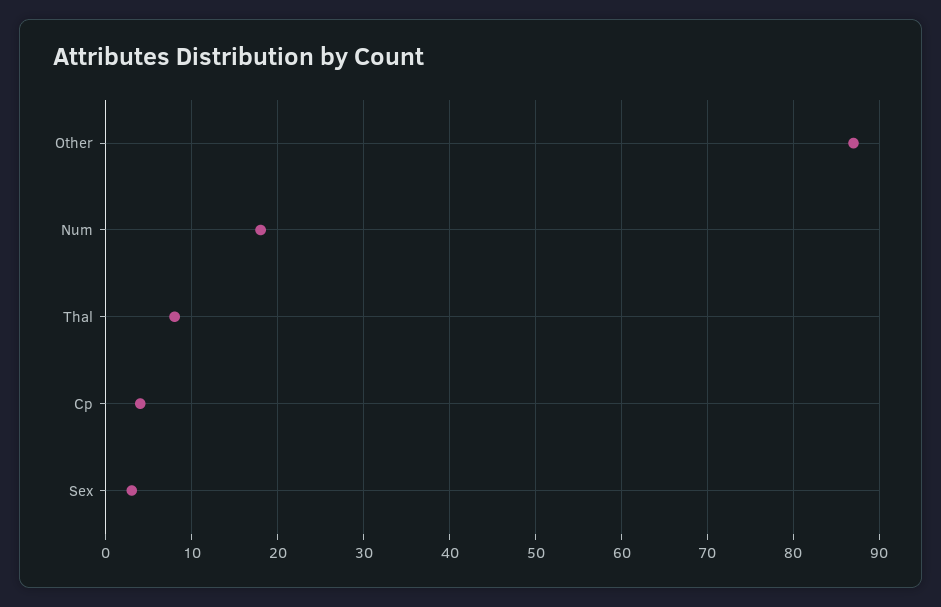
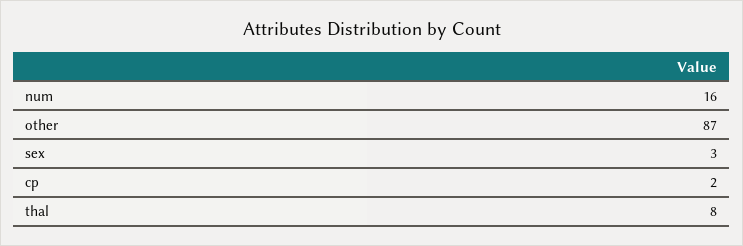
Num: 18 -> 16
Cp: 4 -> 2

